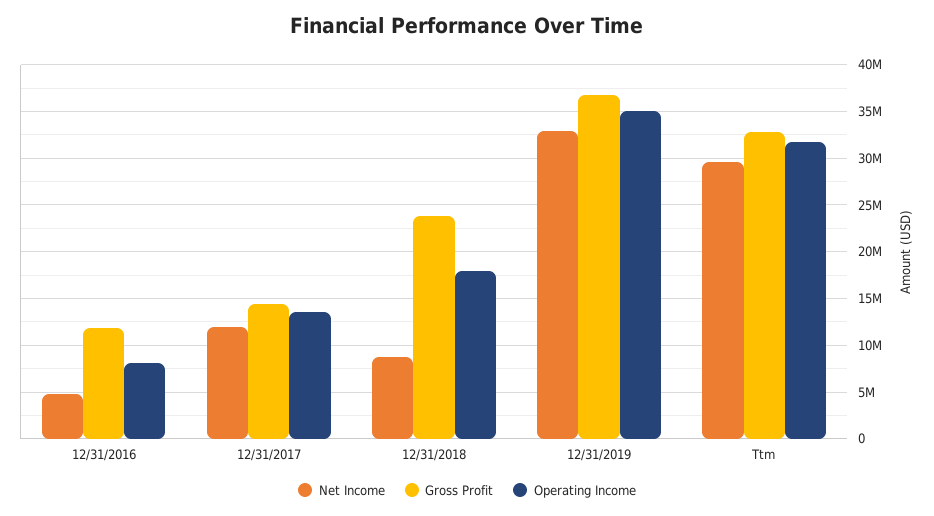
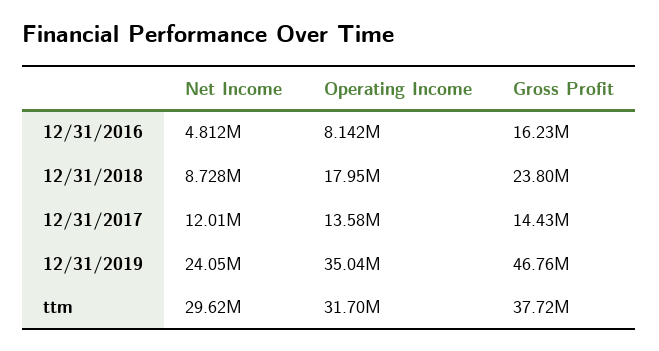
Gross Profit, 12/31/2016: 12000000 -> 16230000
Net Income, 12/31/2019: 33000000 -> 24050000
Gross Profit, 12/31/2019: 37000000 -> 46760000
Gross Profit, Ttm: 33000000 -> 37720000

